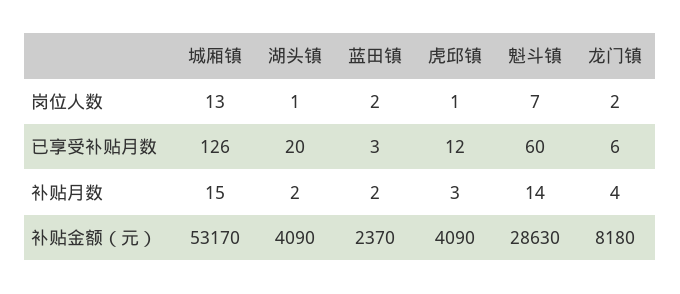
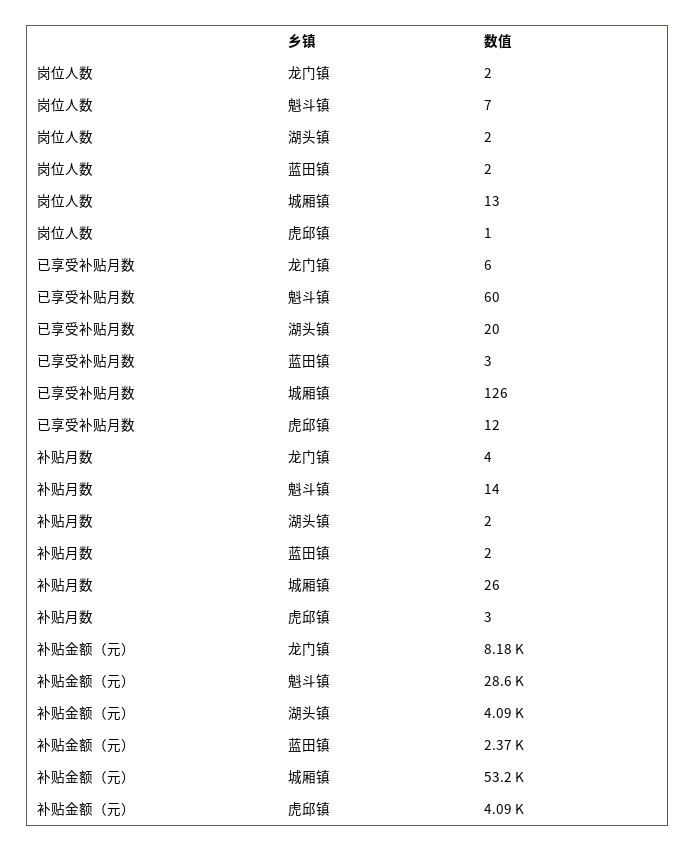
湖头镇, 岗位人数: 1 -> 2
城厢镇, 补贴月数: 15 -> 26

